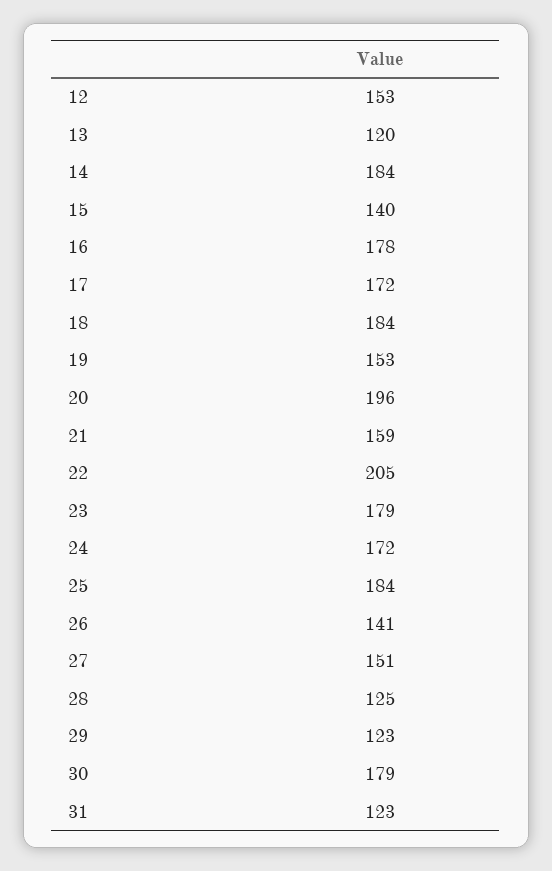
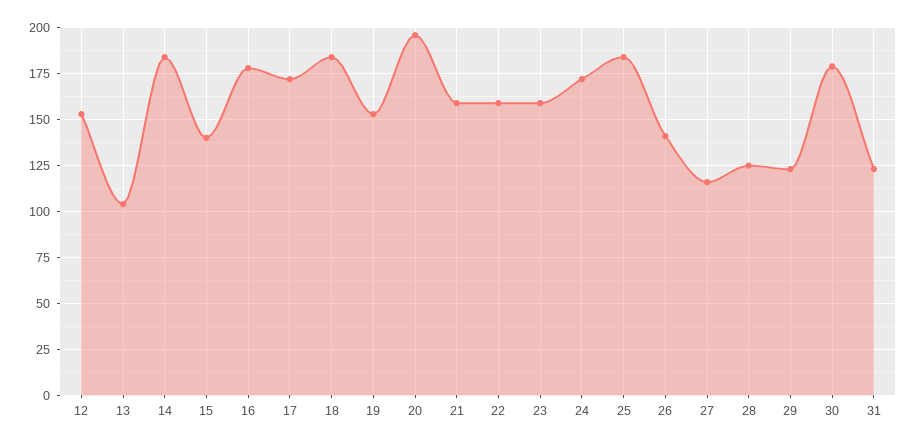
13: 120 -> 105
22: 205 -> 160
23: 179 -> 160
27: 151 -> 115

